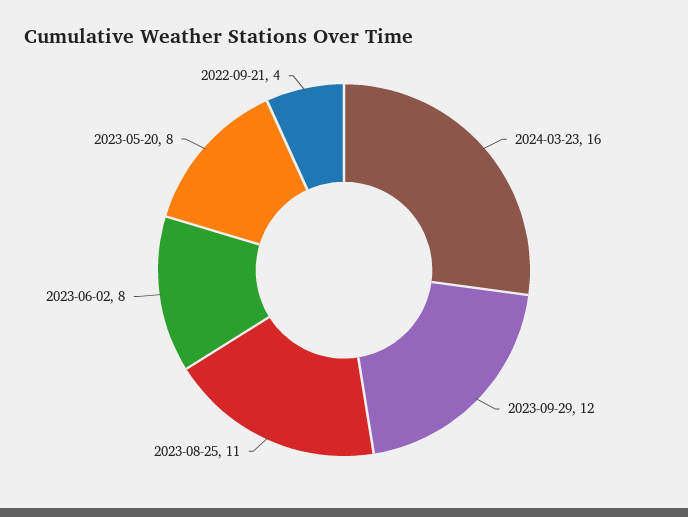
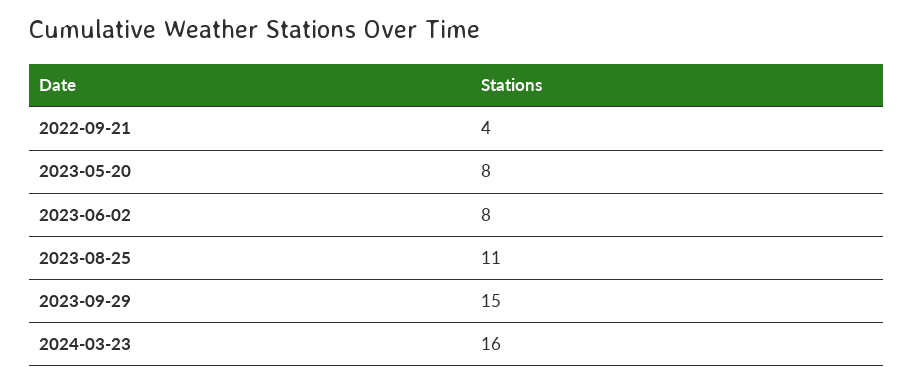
2023-09-29: 12 -> 15

